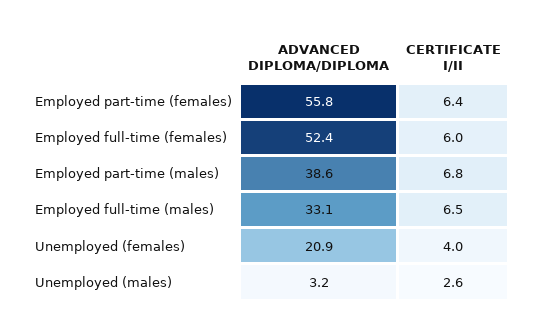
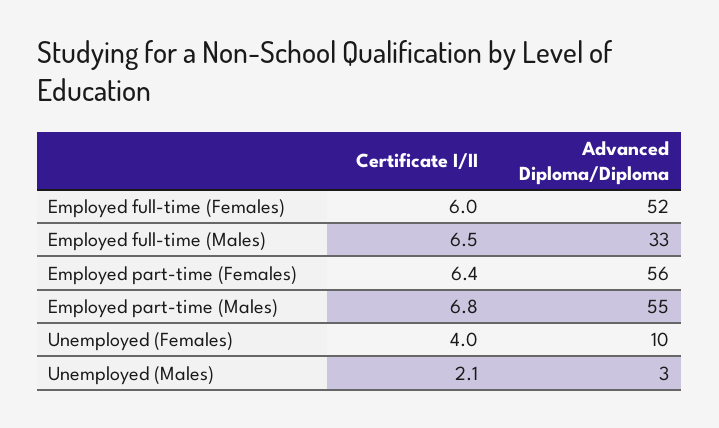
ADVANCED DIPLOMA/DIPLOMA, Employed part-time (males): 38.6 -> 55
ADVANCED DIPLOMA/DIPLOMA, Unemployed (females): 20.9 -> 10
CERTIFICATE I/II, Unemployed (males): 2.6 -> 2.1

